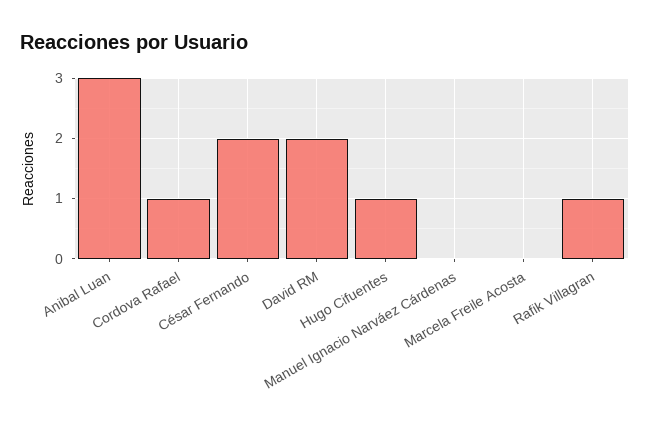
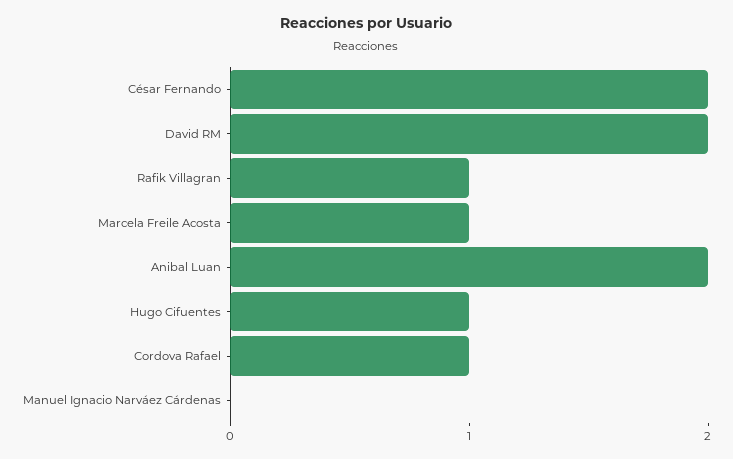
Anibal Luan: 3 -> 2
Marcela Freile Acosta: 0 -> 1

